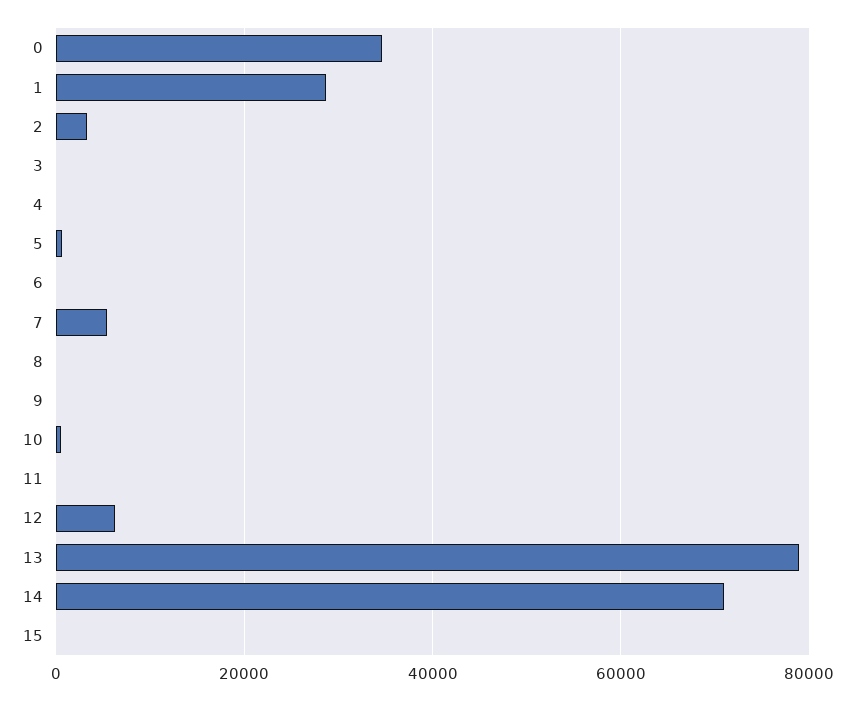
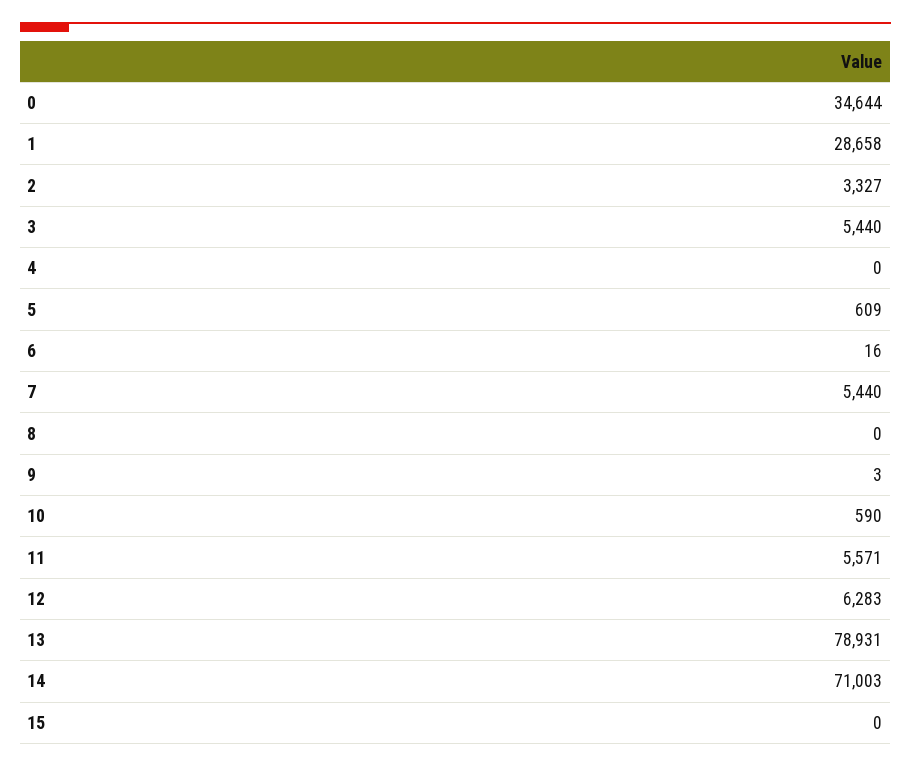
3: 0 -> 5440
11: 0 -> 5571

